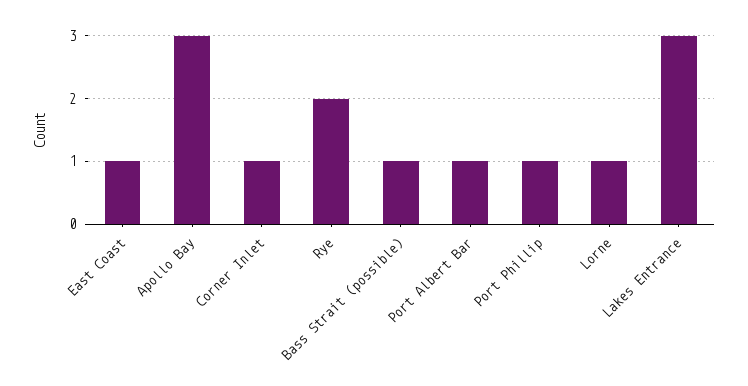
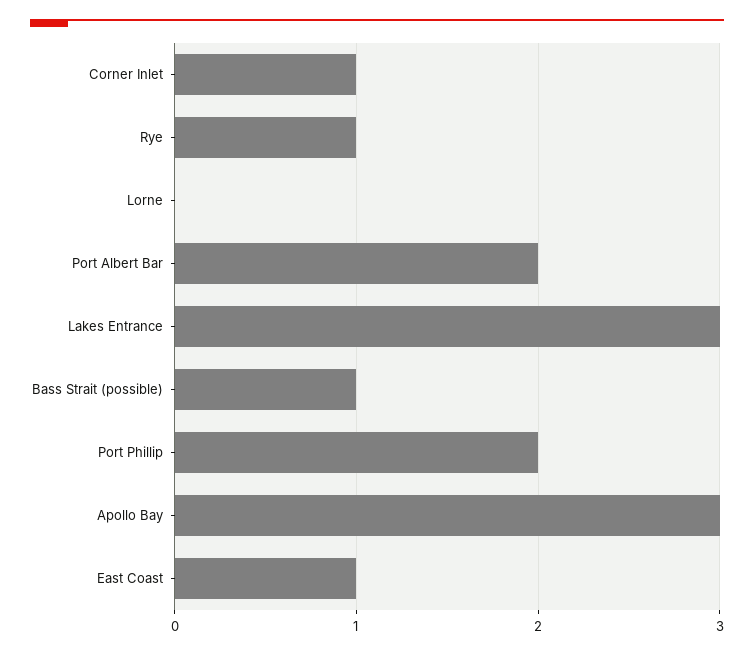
Rye: 2 -> 1
Port Albert Bar: 1 -> 2
Port Phillip: 1 -> 2
Lorne: 1 -> 0

